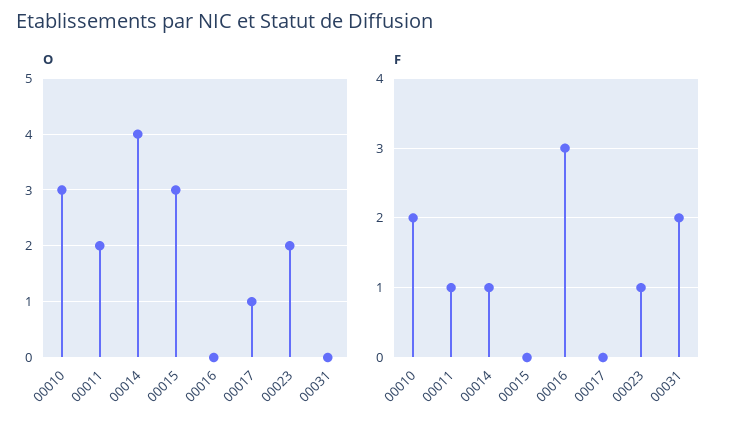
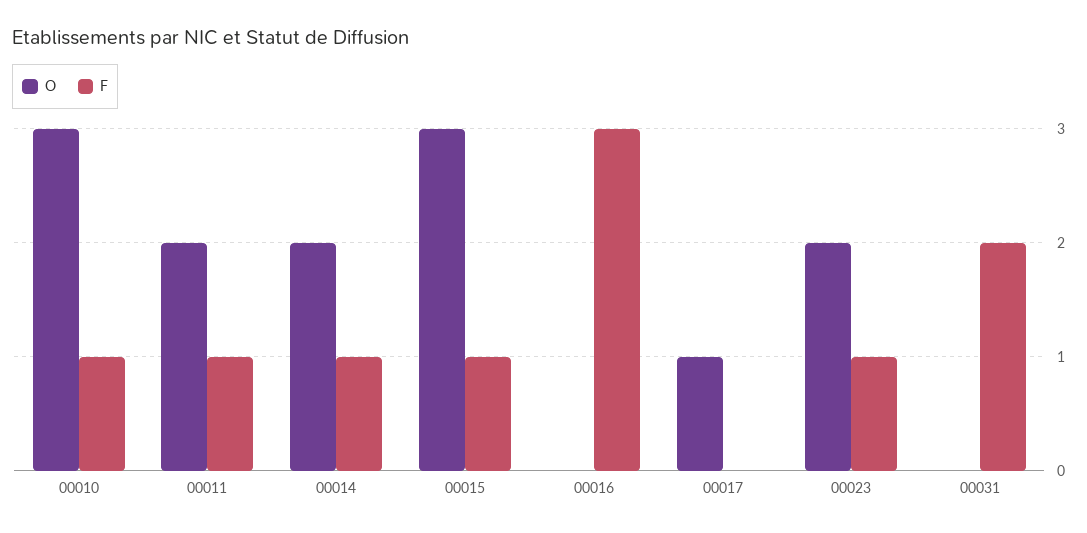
O, 00014: 4 -> 2
F, 00010: 2 -> 1
F, 00015: 0 -> 1

